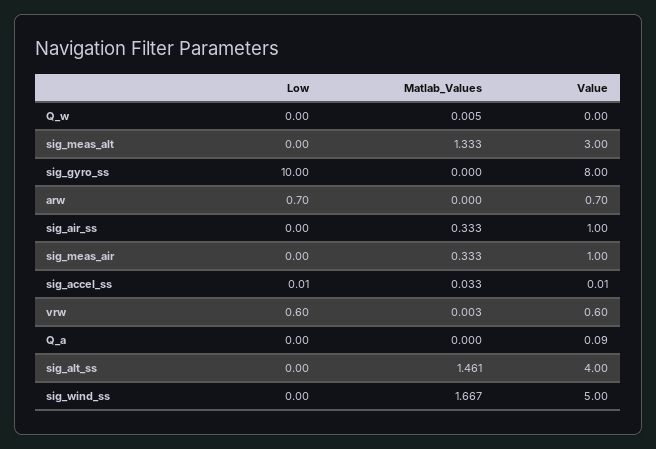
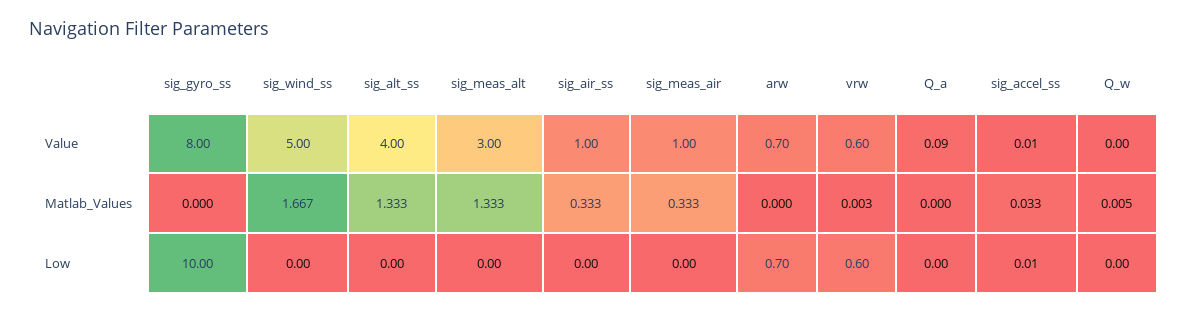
Matlab_Values, sig_alt_ss: 1.461 -> 1.333

